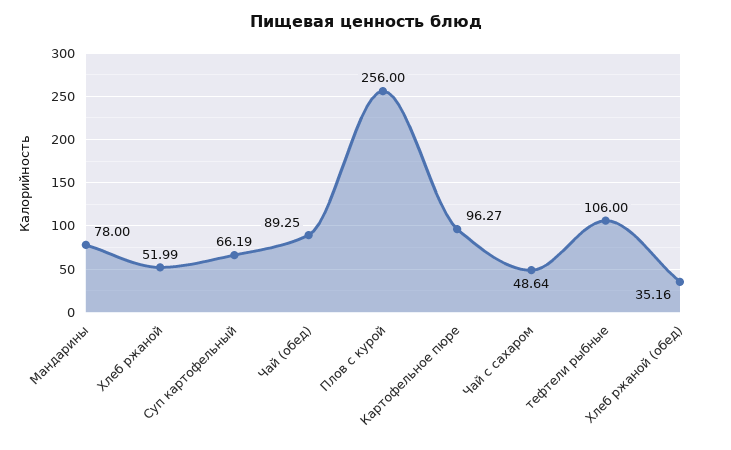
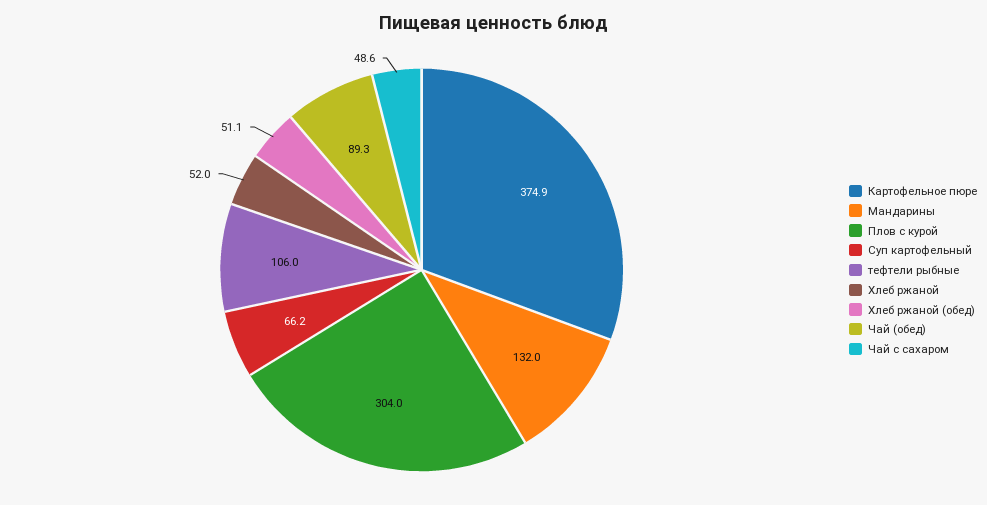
Мандарины: 78 -> 132
Плов с курой: 256 -> 304
Картофельное пюре: 96.27 -> 374.9
Хлеб ржаной (обед): 35.16 -> 51.1

